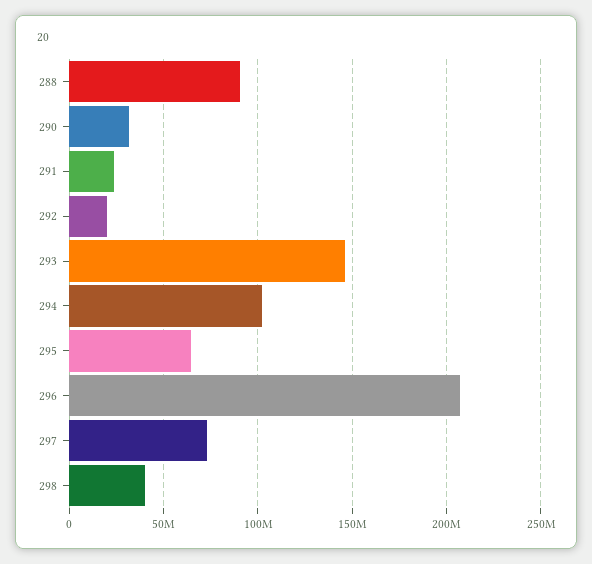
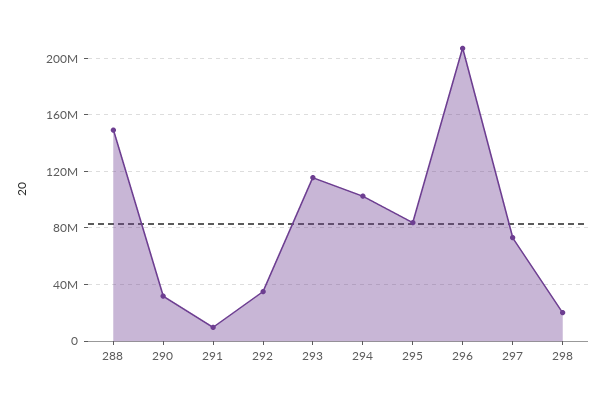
288: 90000000 -> 150000000
291: 25000000 -> 10000000
292: 20000000 -> 35000000
293: 145000000 -> 115000000
295: 65000000 -> 85000000
298: 40000000 -> 20000000

